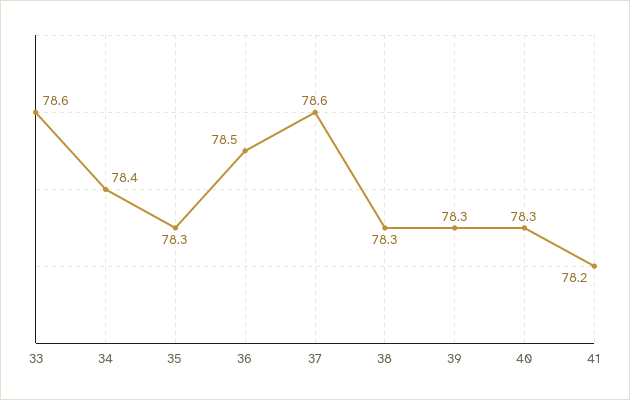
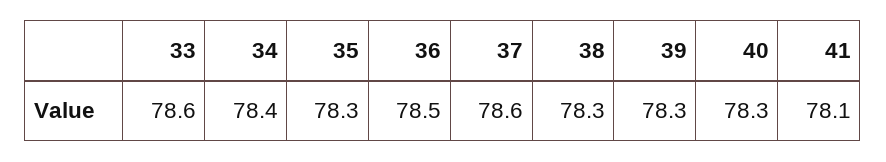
41: 78.2 -> 78.1

